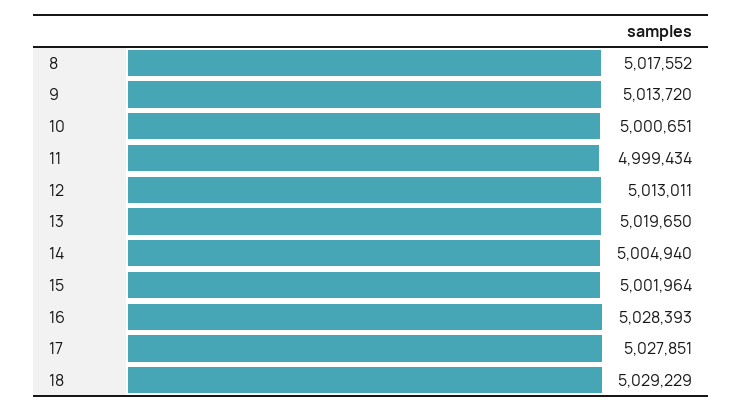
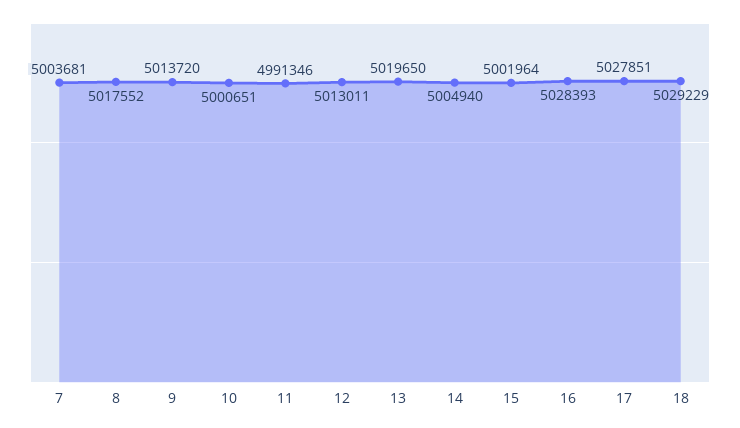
11: 4999434 -> 4991346
7: none -> 5003681

